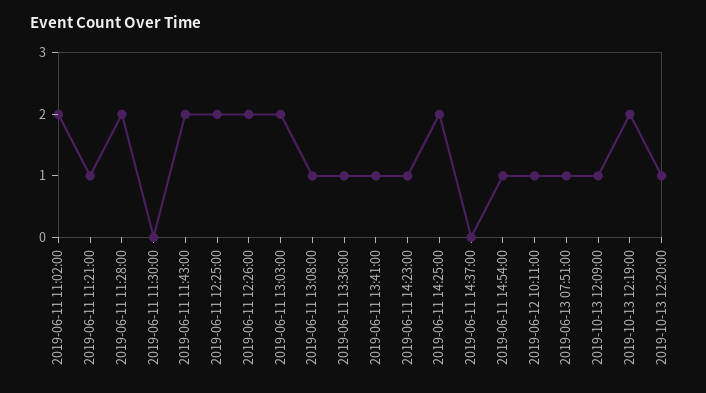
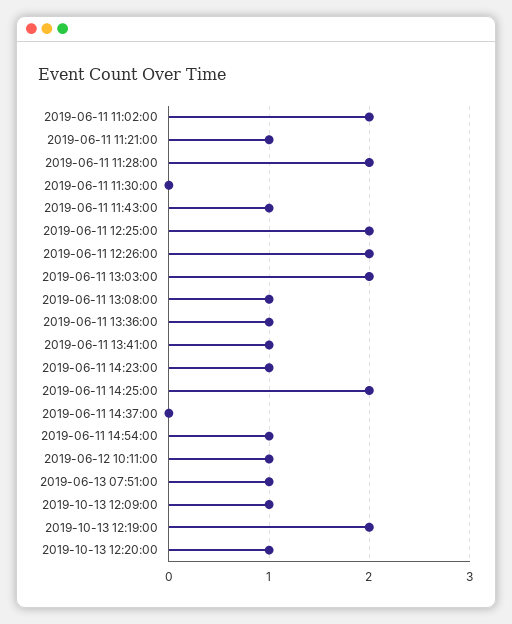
2019-06-11 11:43:00: 2 -> 1

